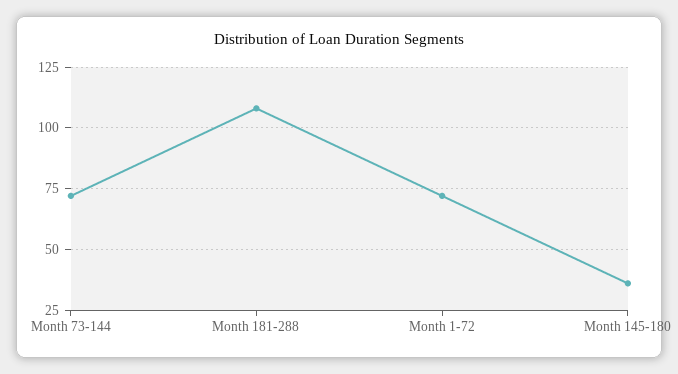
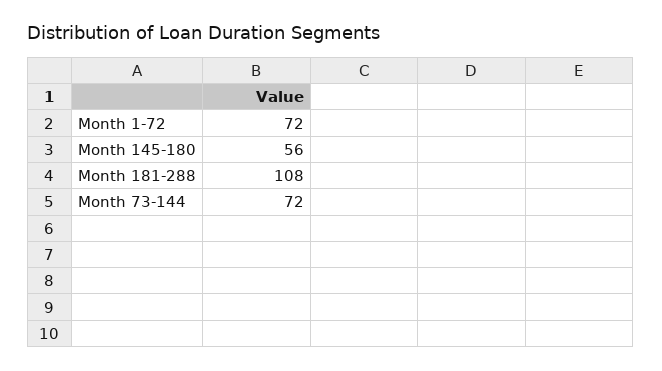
Month 145-180: 35 -> 56

